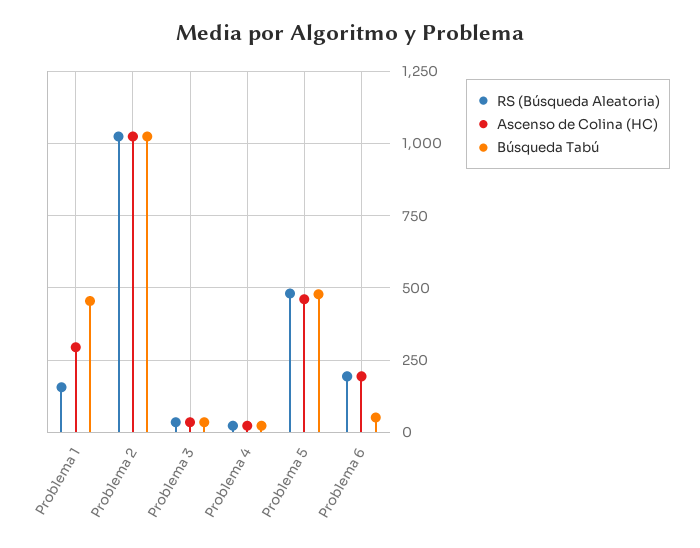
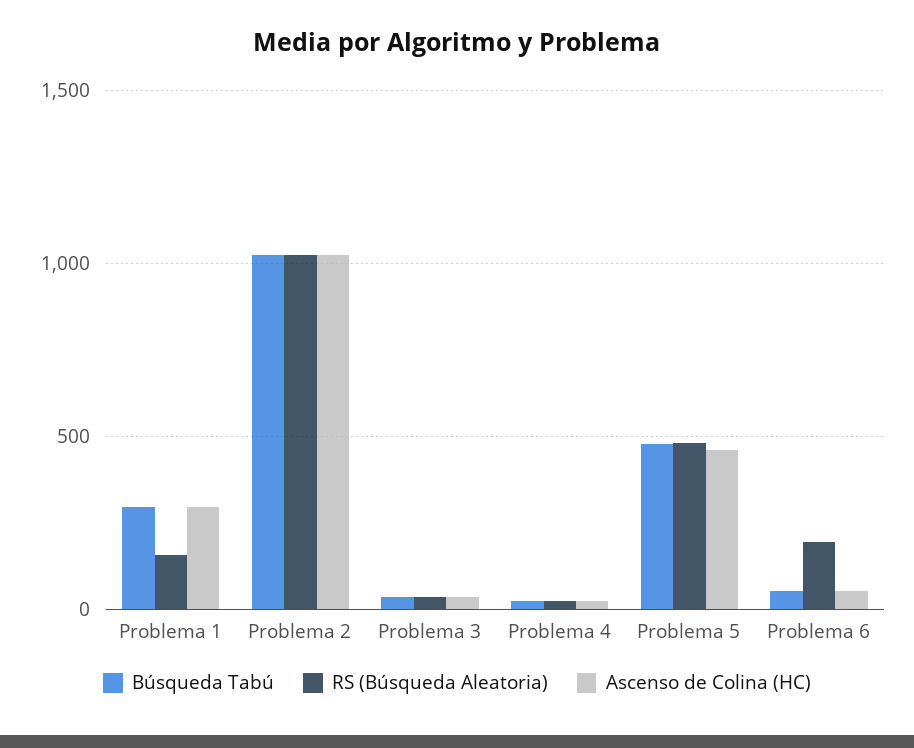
Búsqueda Tabú, Problema 1: 450 -> 300
Ascenso de Colina (HC), Problema 6: 200 -> 50

